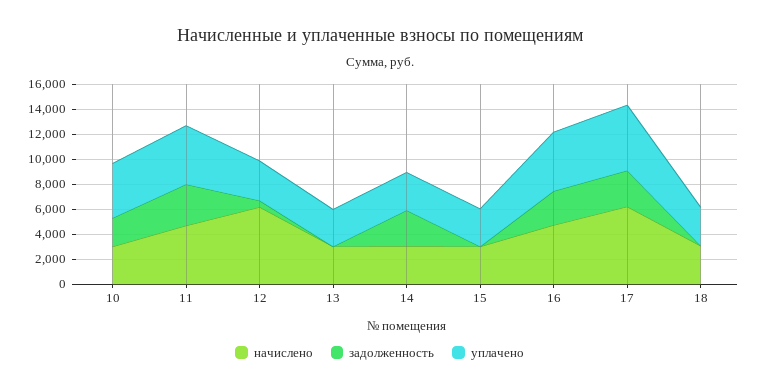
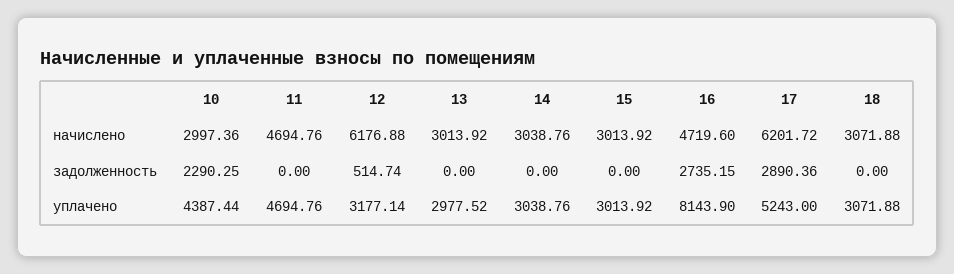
задолженность, 11: 3000 -> 0
задолженность, 14: 3000 -> 0
уплачено, 16: 5000 -> 8143.9

